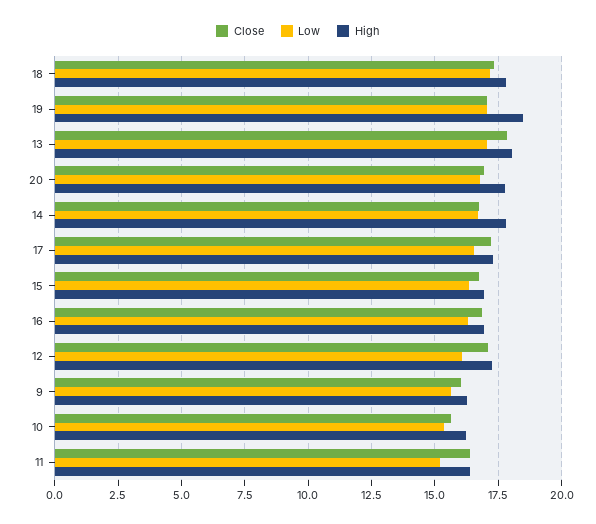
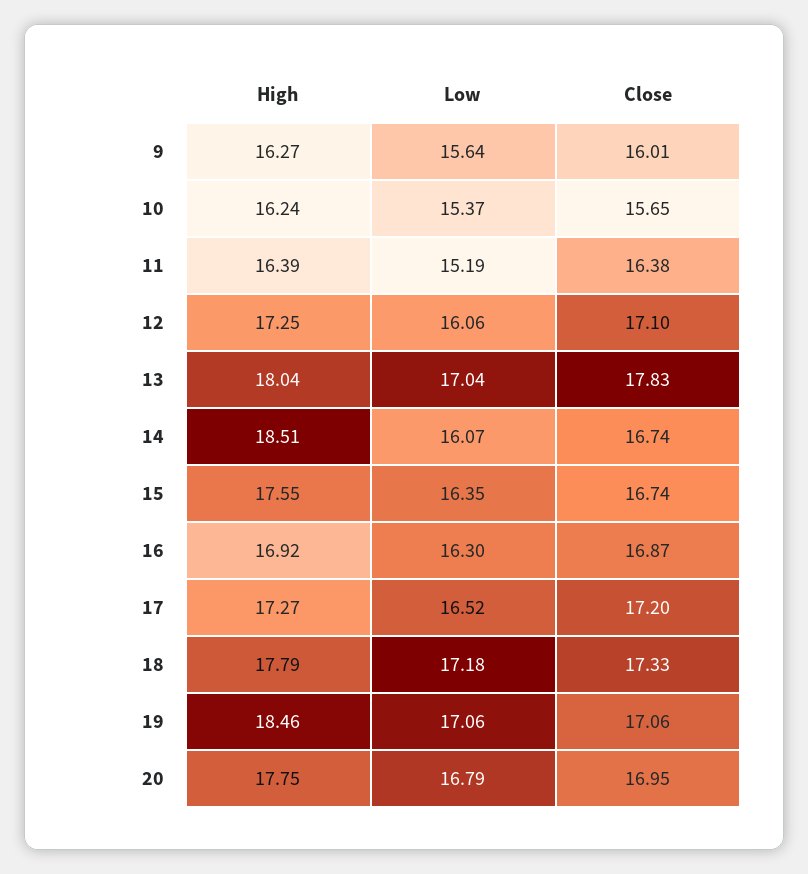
Low, 14: 16.75 -> 16.07
High, 14: 17.75 -> 18.51
High, 15: 17 -> 17.55

